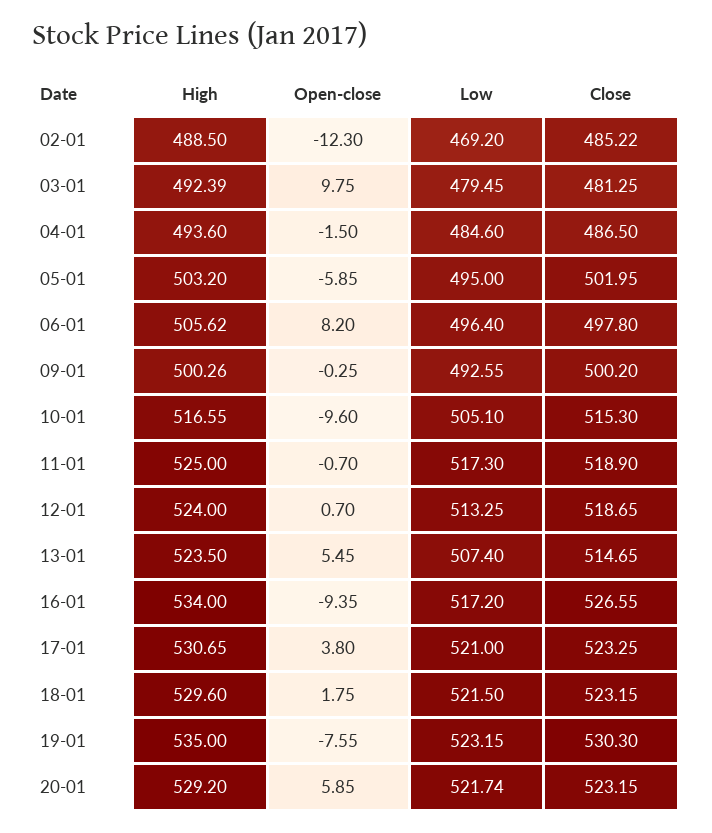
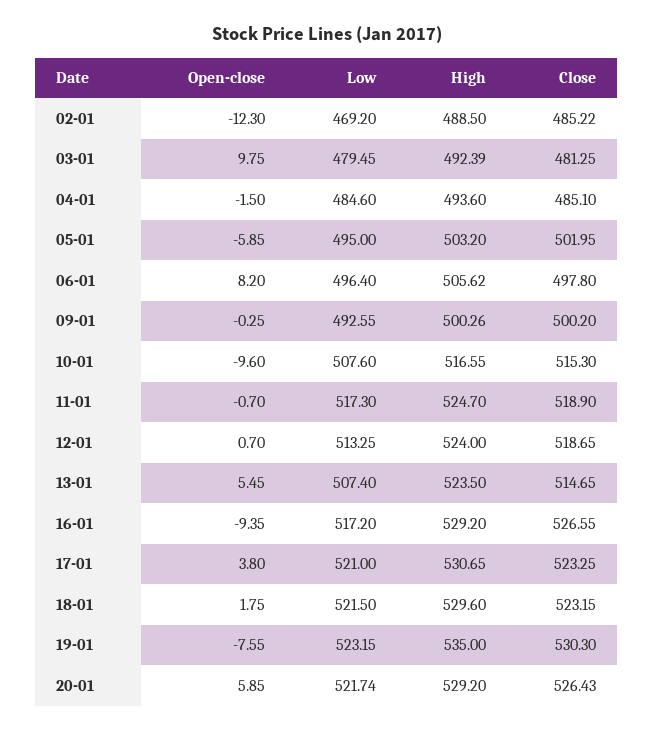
Close, 04-01: 486.5 -> 485.1
Low, 10-01: 505.1 -> 507.6
High, 11-01: 525 -> 524.7
High, 16-01: 534 -> 529.2
Close, 20-01: 523.15 -> 526.43

